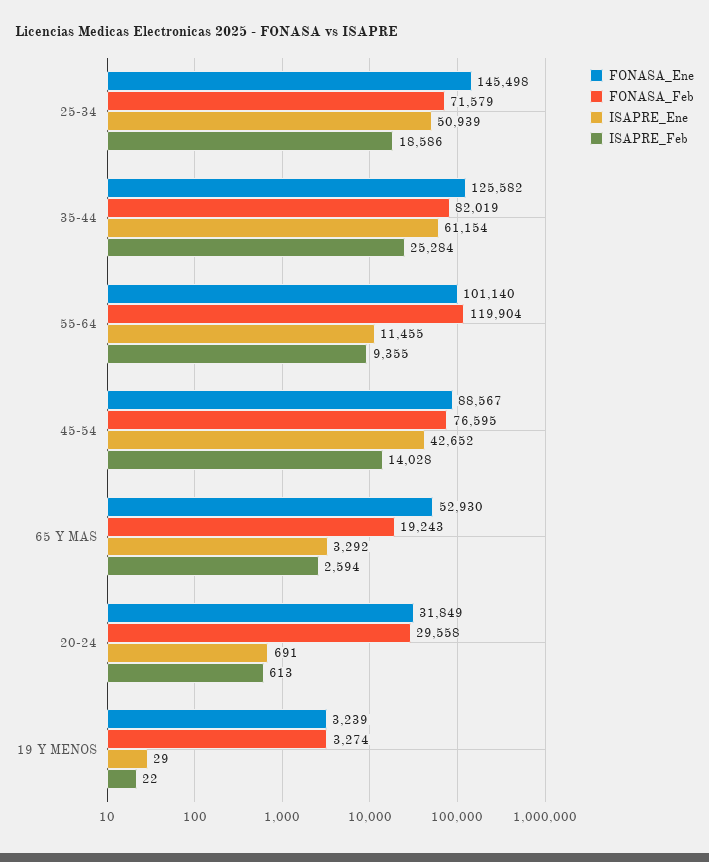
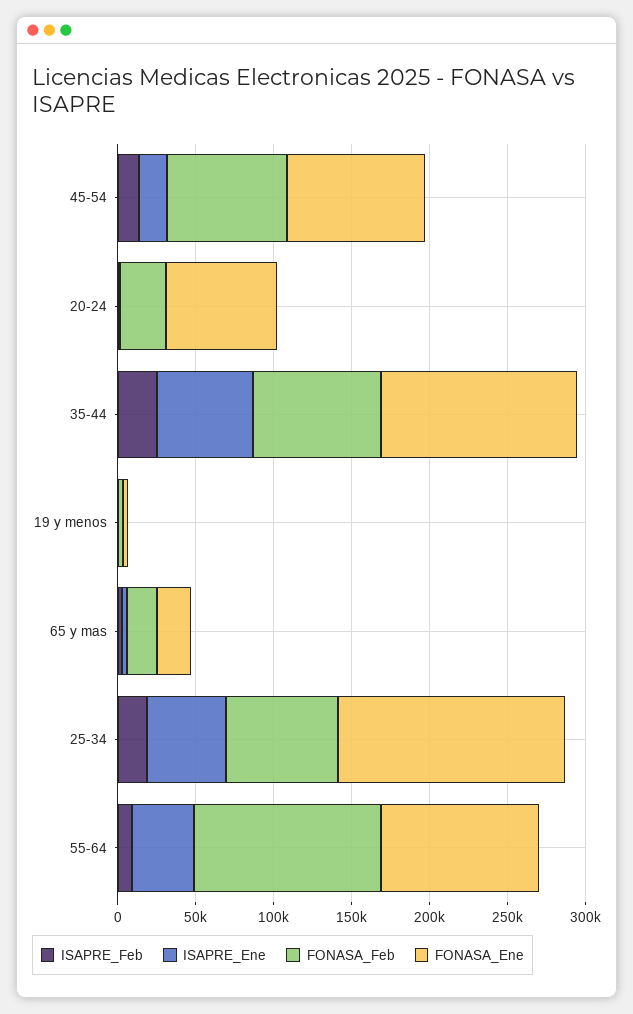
ISAPRE_Ene, 55-64: 11455 -> 40000
ISAPRE_Ene, 45-54: 42652 -> 20000
FONASA_Ene, 65 Y MAS: 52930 -> 20000
FONASA_Ene, 20-24: 31849 -> 70000

